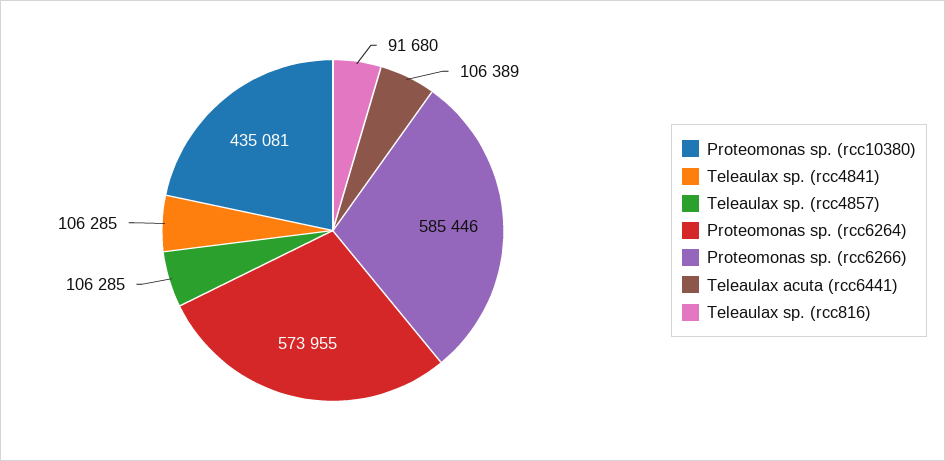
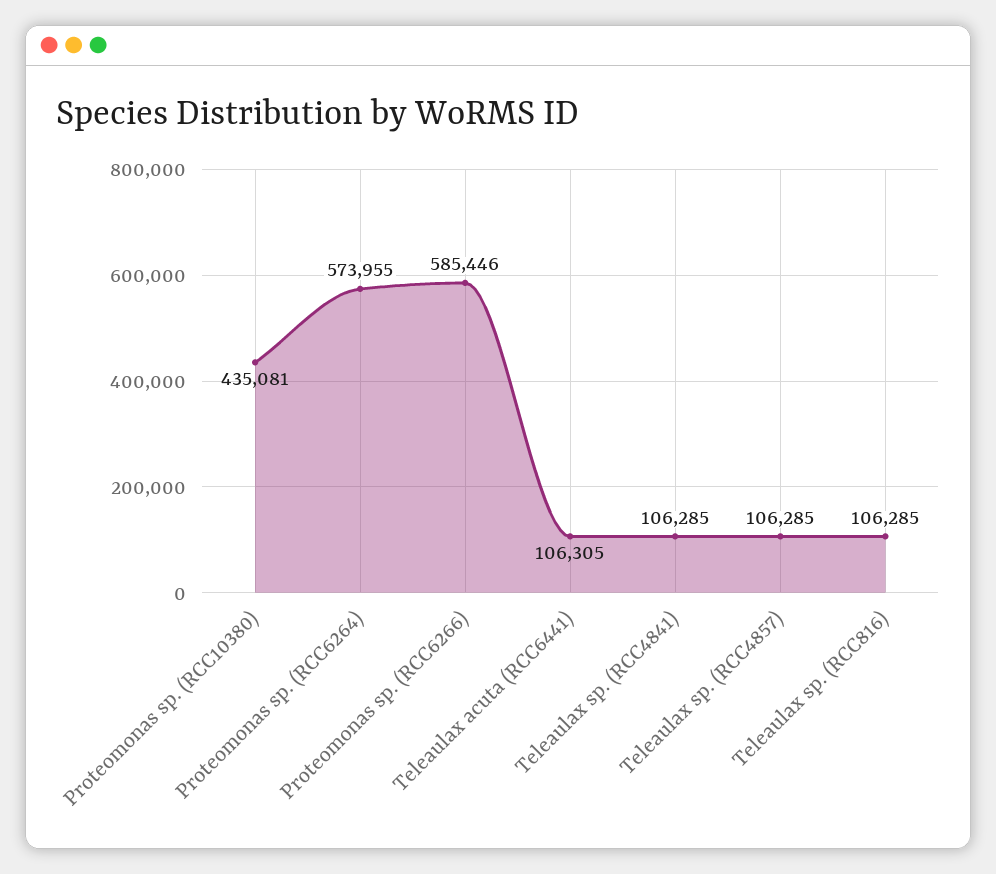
Teleaulax acuta (rcc6441): 106389 -> 106305
Teleaulax sp. (rcc816): 91680 -> 106285

